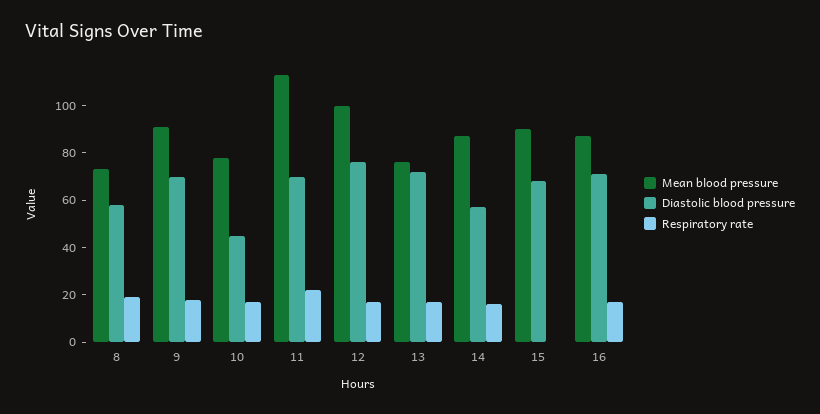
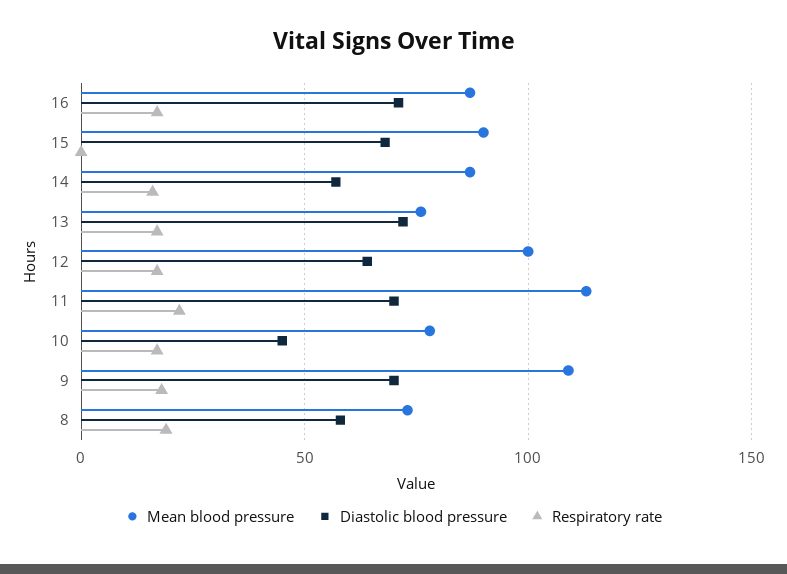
Mean blood pressure, 9: 90 -> 110
Diastolic blood pressure, 12: 75 -> 65

